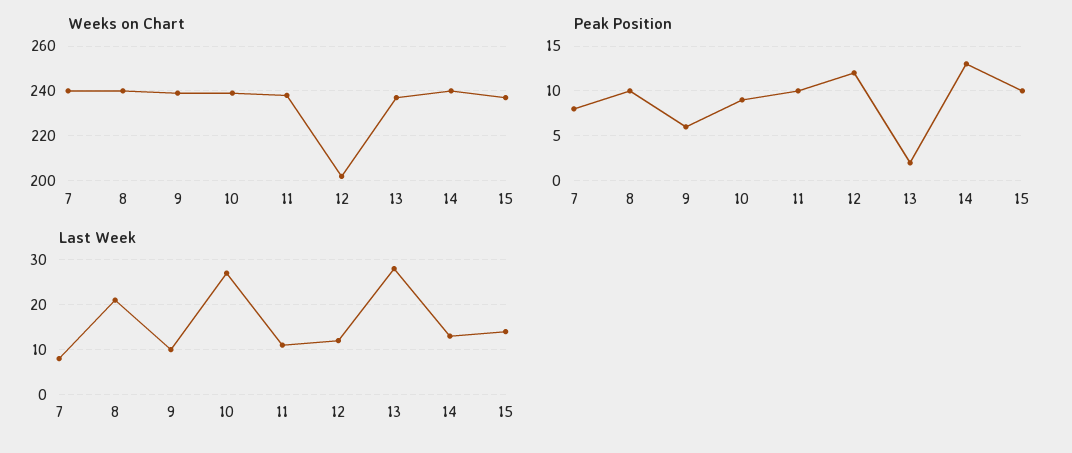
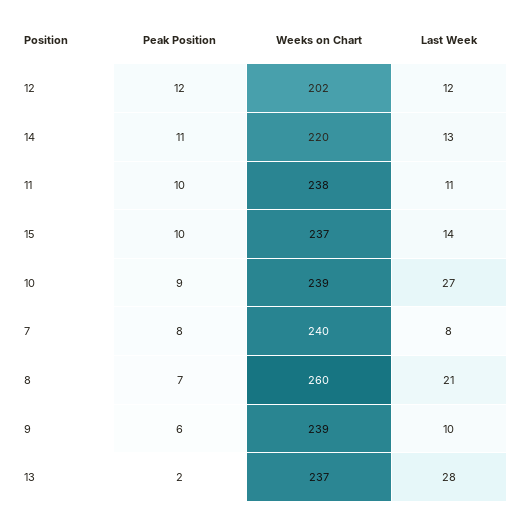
Weeks on Chart, 8: 240 -> 260
Weeks on Chart, 14: 240 -> 220
Peak Position, 8: 10 -> 7
Peak Position, 14: 13 -> 11

